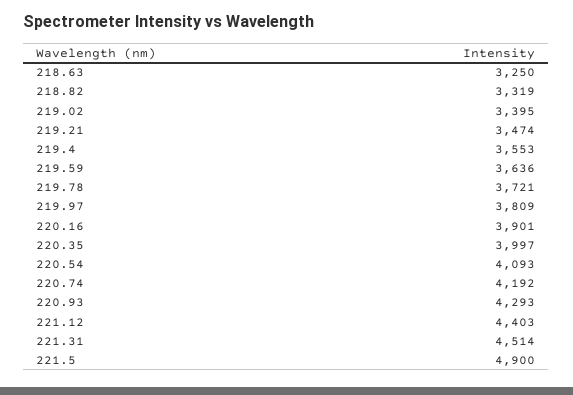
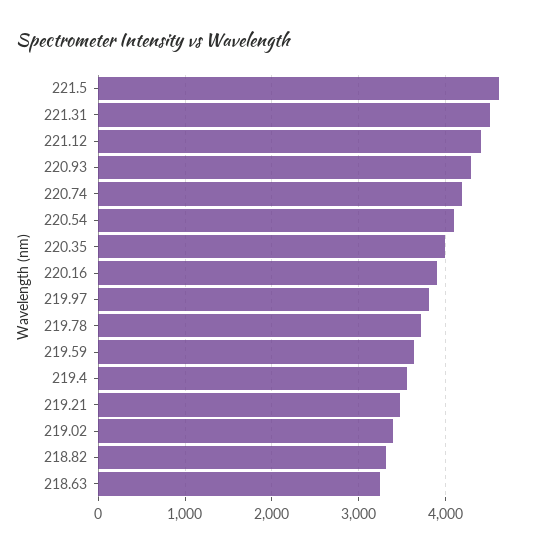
221.5: 4900 -> 4600

